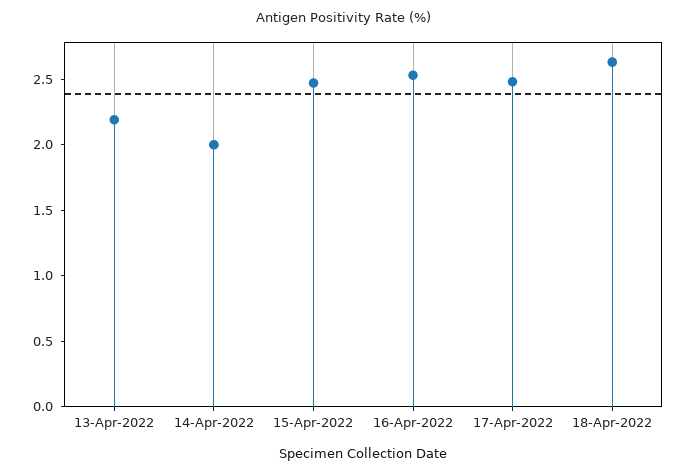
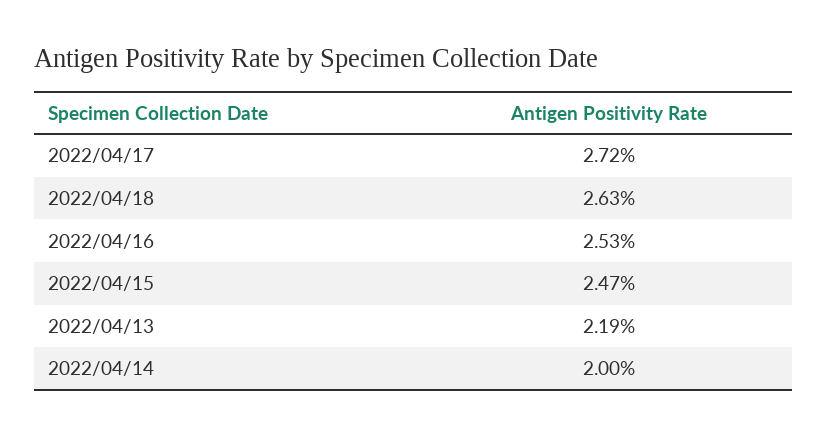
17-Apr-2022: 2.5 -> 2.72

